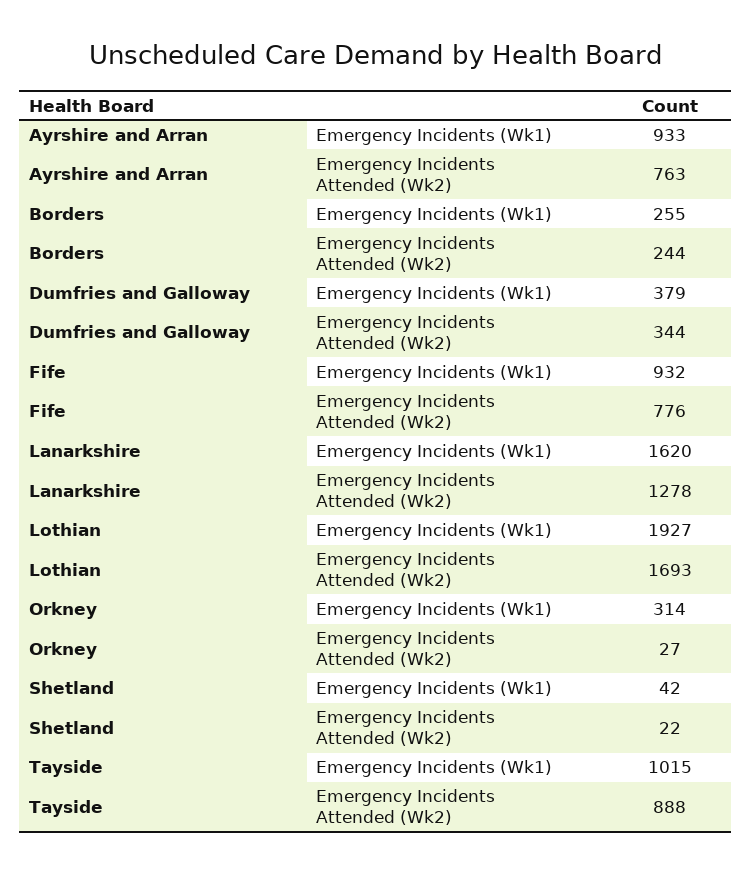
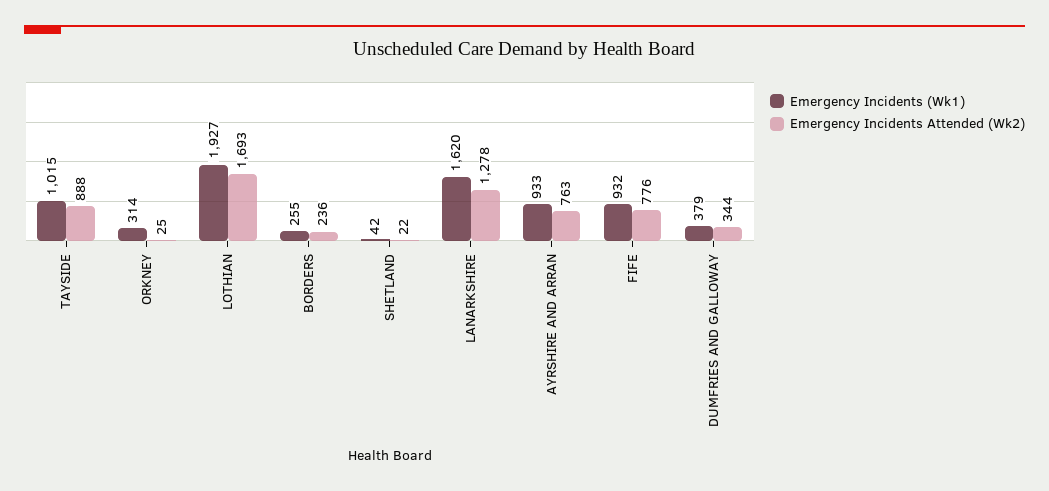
Emergency Incidents Attended (Wk2), Borders: 244 -> 236
Emergency Incidents Attended (Wk2), Orkney: 27 -> 25

